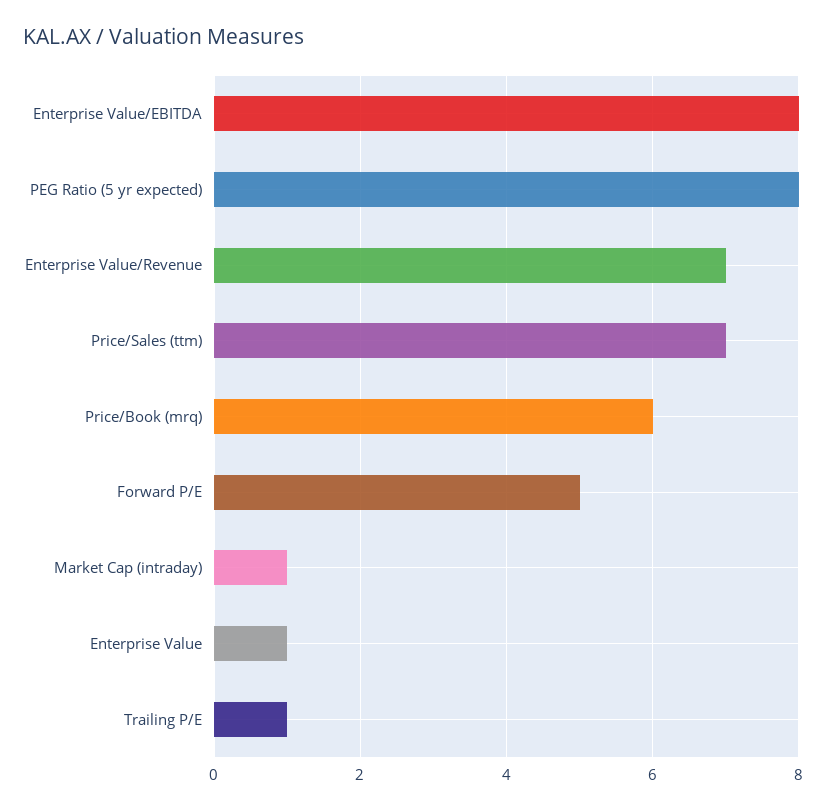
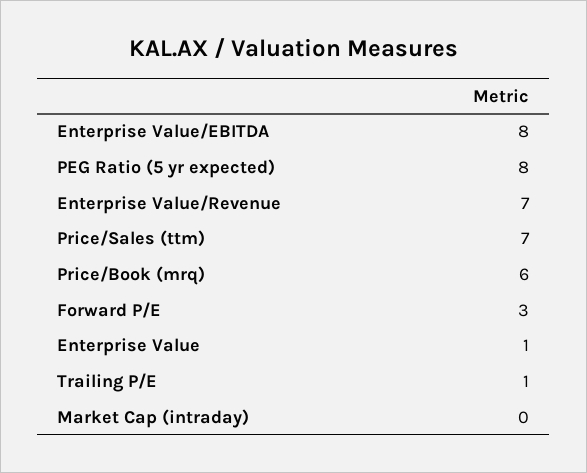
Forward P/E: 5 -> 3
Market Cap (intraday): 1 -> 0

